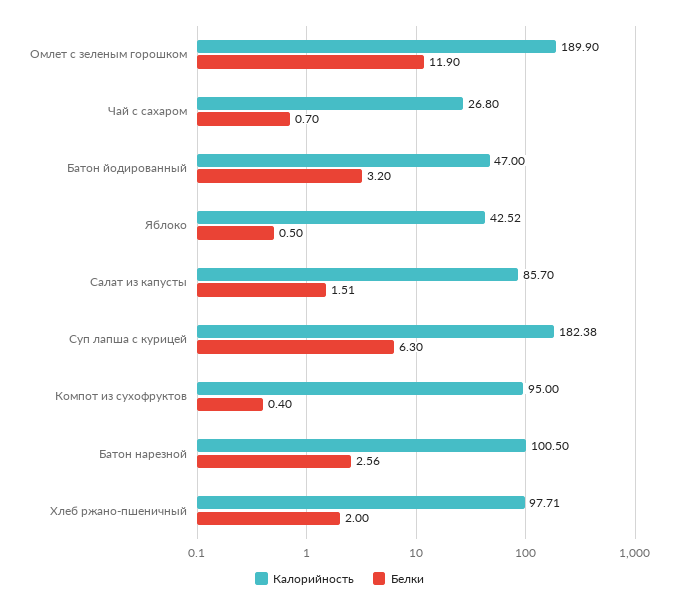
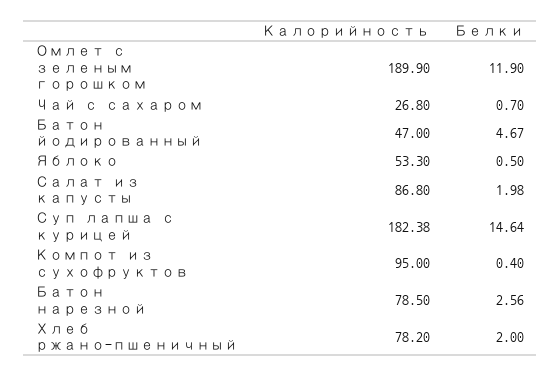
Белки, Батон йодированный: 3.2 -> 4.67
Калорийность, Яблоко: 42.52 -> 53.3
Калорийность, Салат из капусты: 85.7 -> 86.8
Белки, Салат из капусты: 1.51 -> 1.98
Белки, Суп лапша с курицей: 6.3 -> 14.64
Калорийность, Батон нарезной: 100.5 -> 78.5
Калорийность, Хлеб ржано-пшеничный: 97.71 -> 78.2

